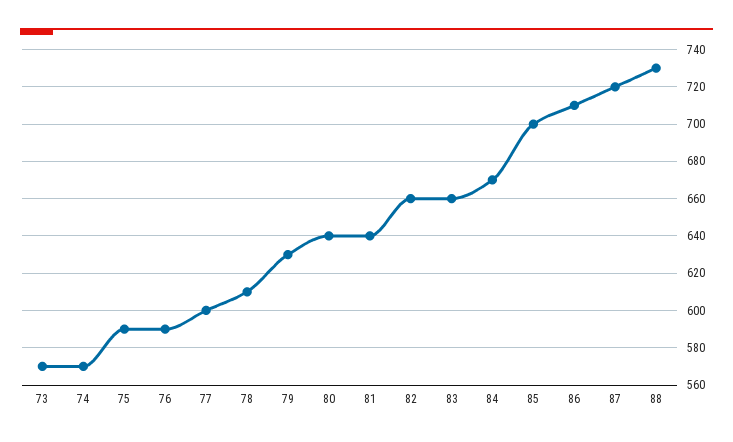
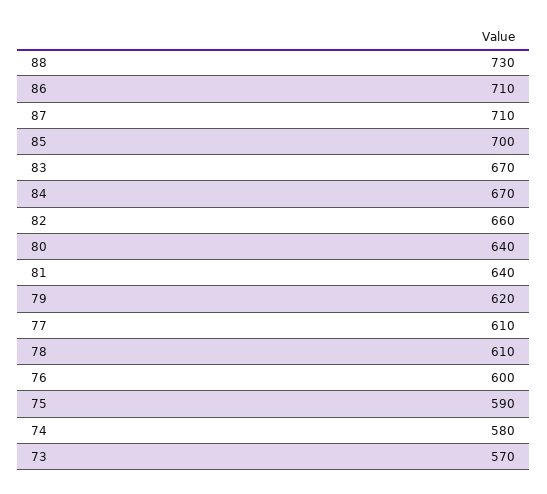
74: 570 -> 580
76: 590 -> 600
77: 600 -> 610
79: 630 -> 620
83: 660 -> 670
87: 720 -> 710

